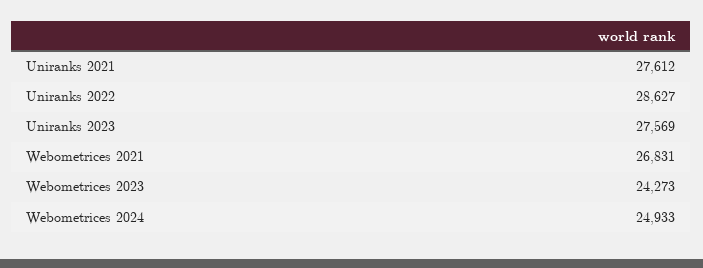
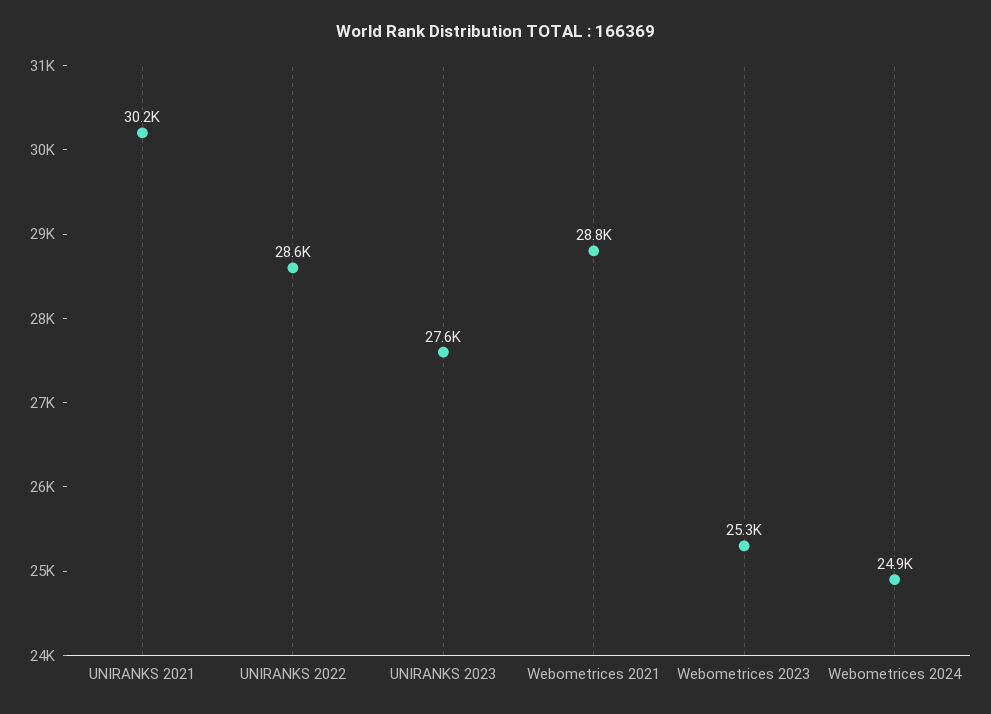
Uniranks 2021: 27612 -> 30200
Webometrices 2021: 26831 -> 28800
Webometrices 2023: 24273 -> 25300

